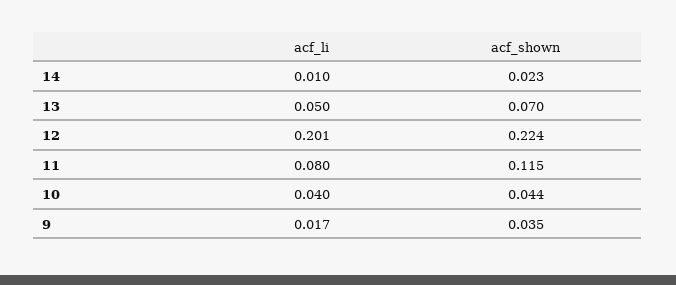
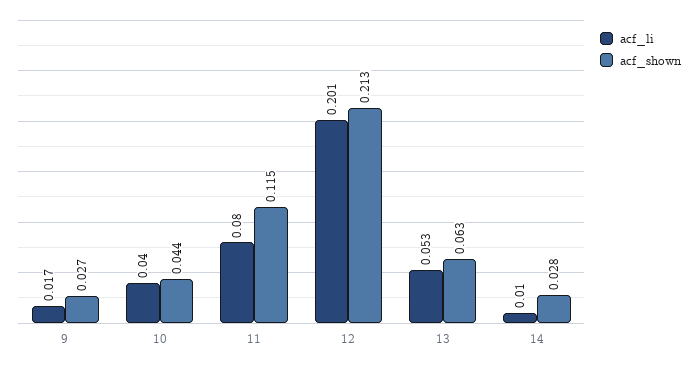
acf_shown, 14: 0.023 -> 0.028
acf_li, 13: 0.05 -> 0.053
acf_shown, 13: 0.07 -> 0.063
acf_shown, 12: 0.224 -> 0.213
acf_shown, 9: 0.035 -> 0.027

